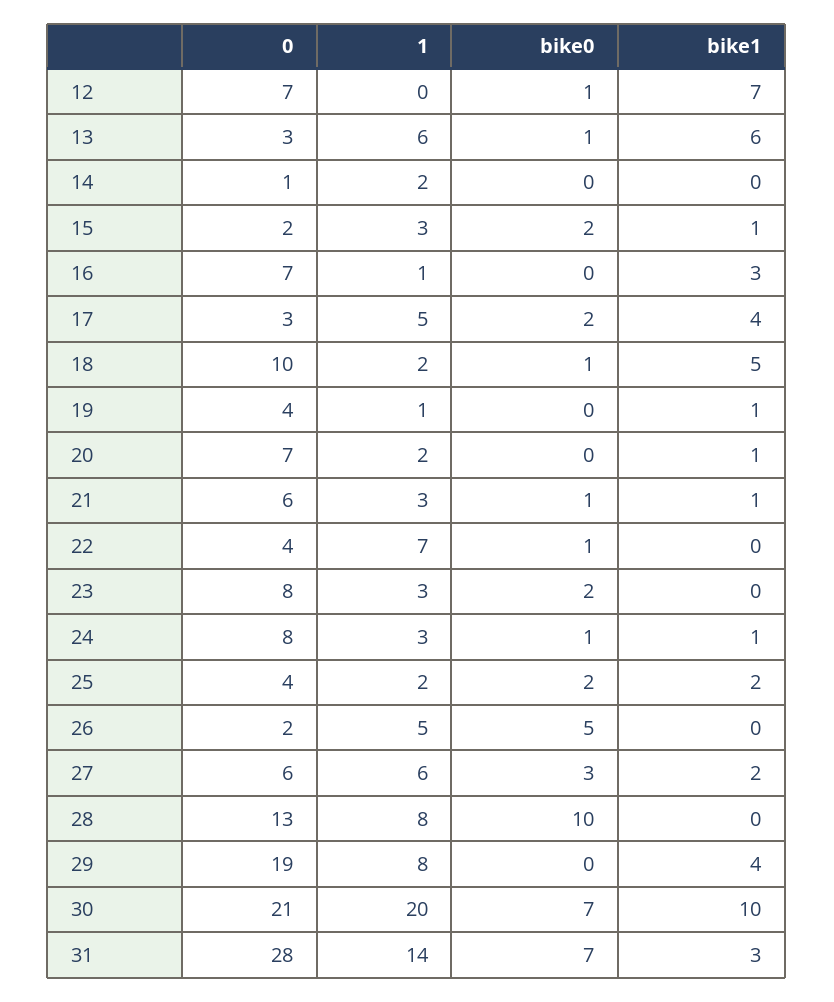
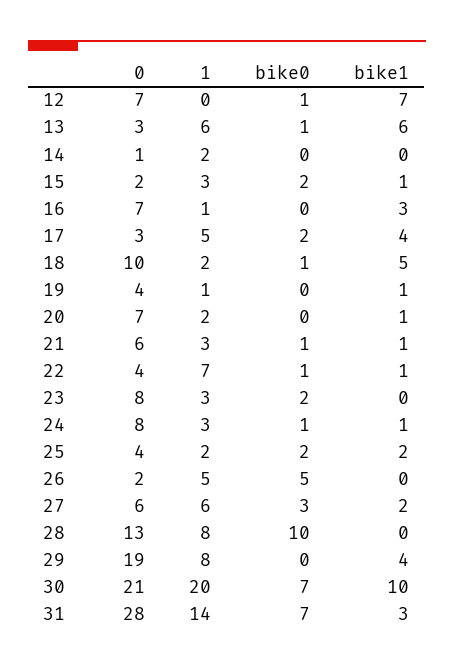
bike1, 22: 0 -> 1

